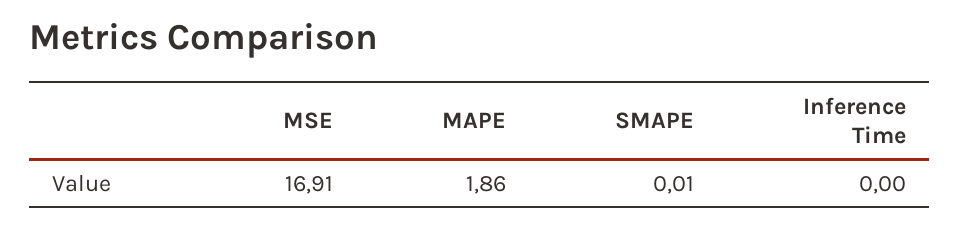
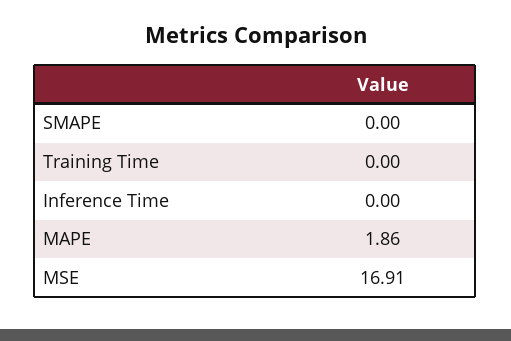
SMAPE: 0.01 -> 0
Training Time: none -> 0

